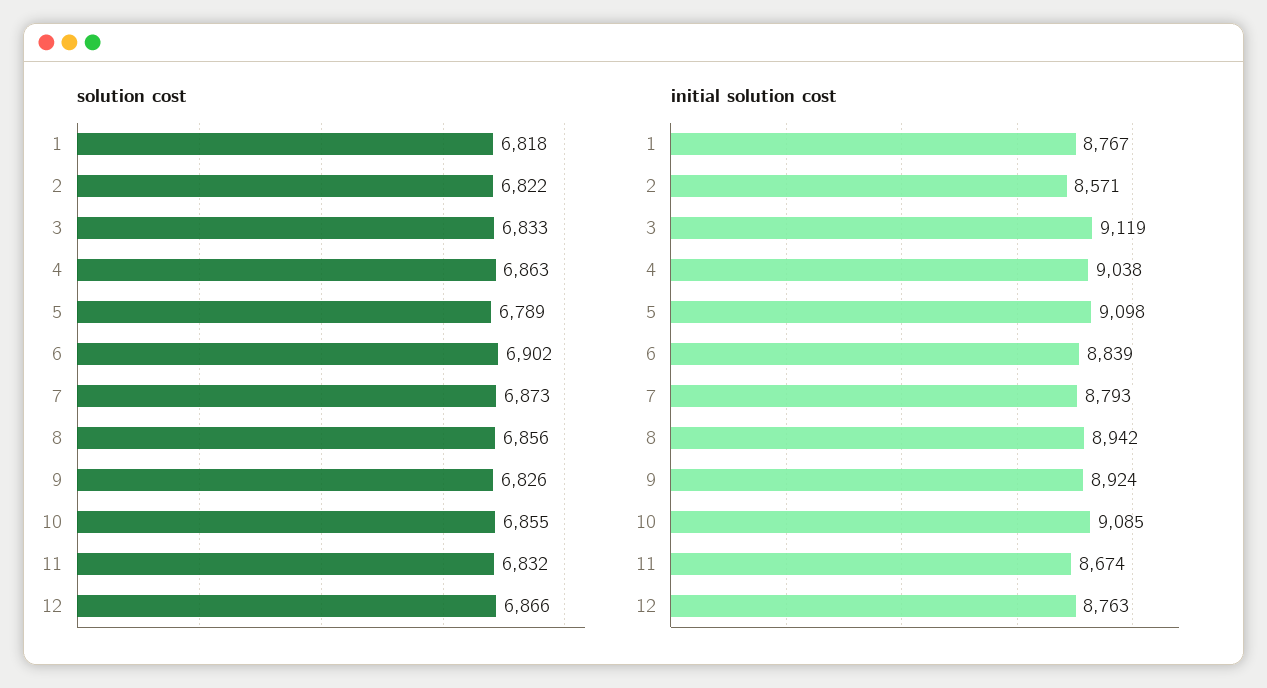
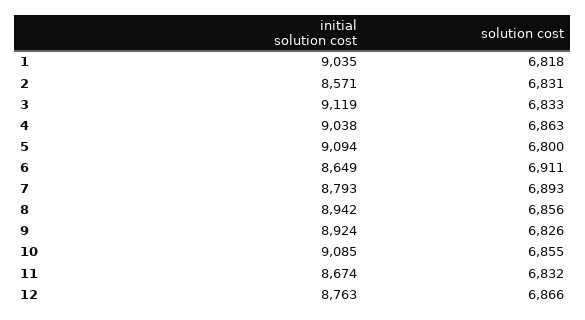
solution cost, 2: 6822 -> 6831
solution cost, 5: 6789 -> 6800
solution cost, 6: 6902 -> 6911
solution cost, 7: 6873 -> 6893
initial solution cost, 1: 8767 -> 9035
initial solution cost, 5: 9098 -> 9094
initial solution cost, 6: 8839 -> 8649

